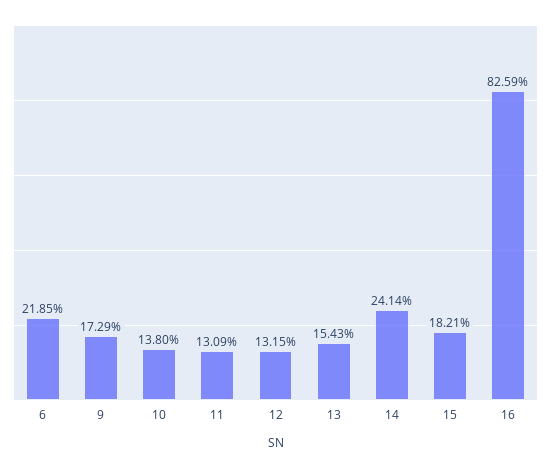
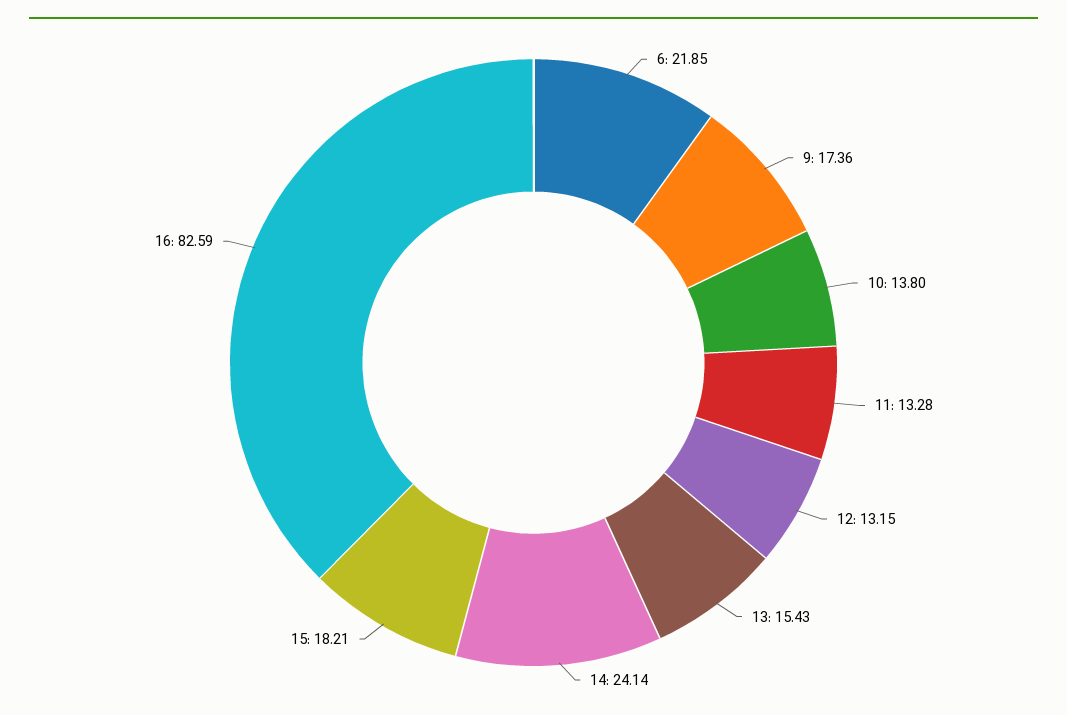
9: 17.29 -> 17.36
11: 13.09 -> 13.28

